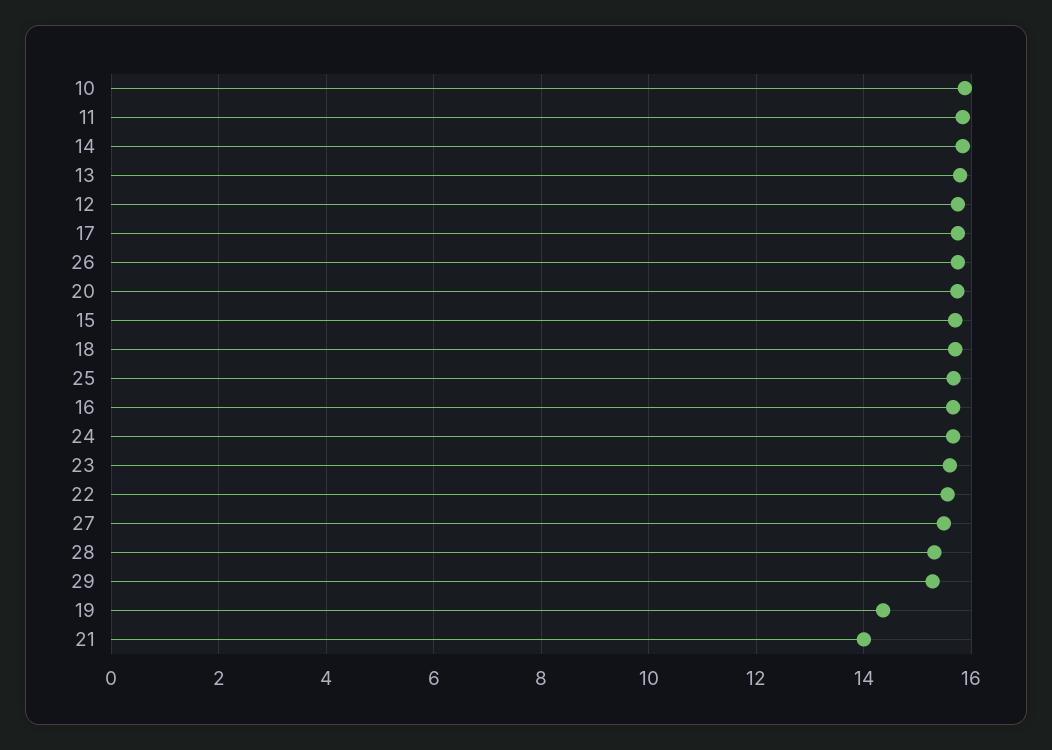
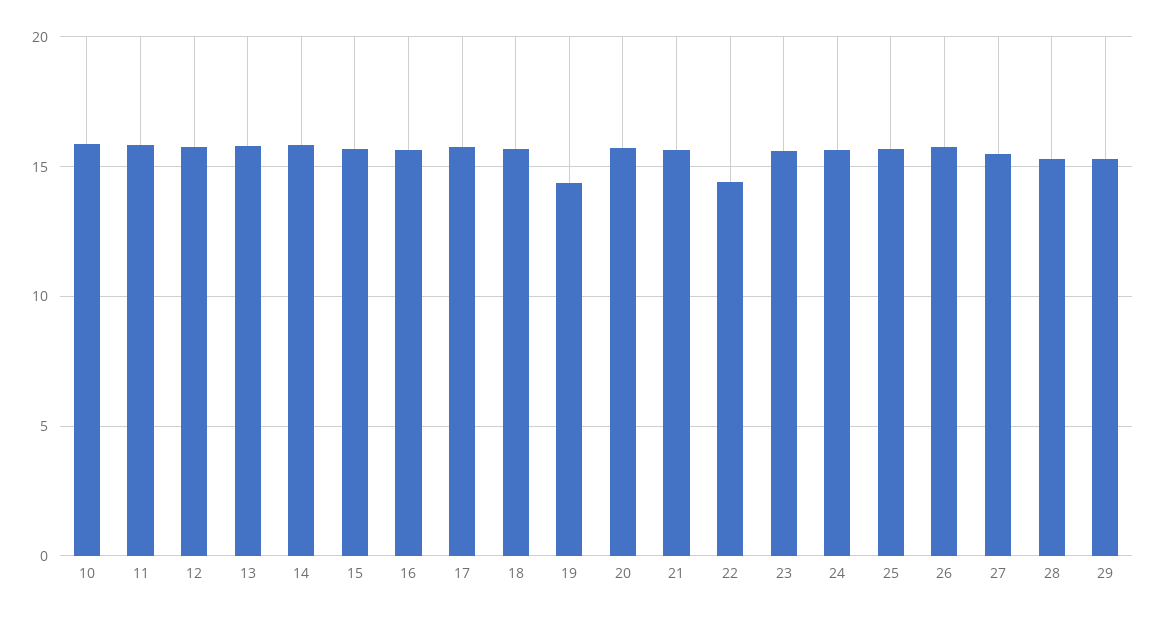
22: 15.6 -> 14.5
21: 14 -> 15.5

